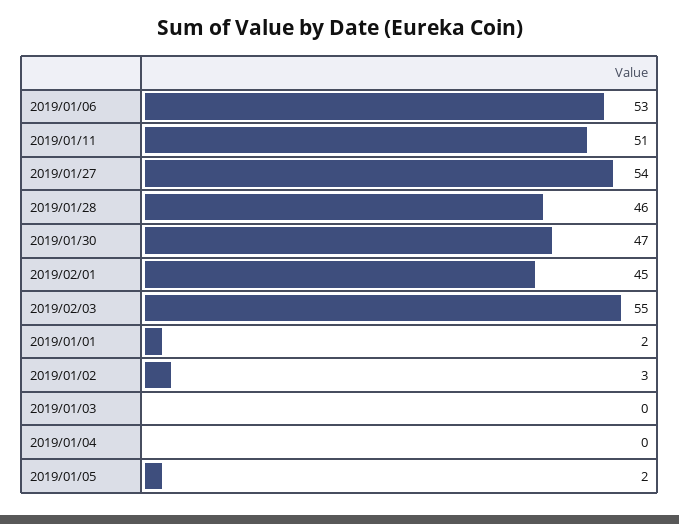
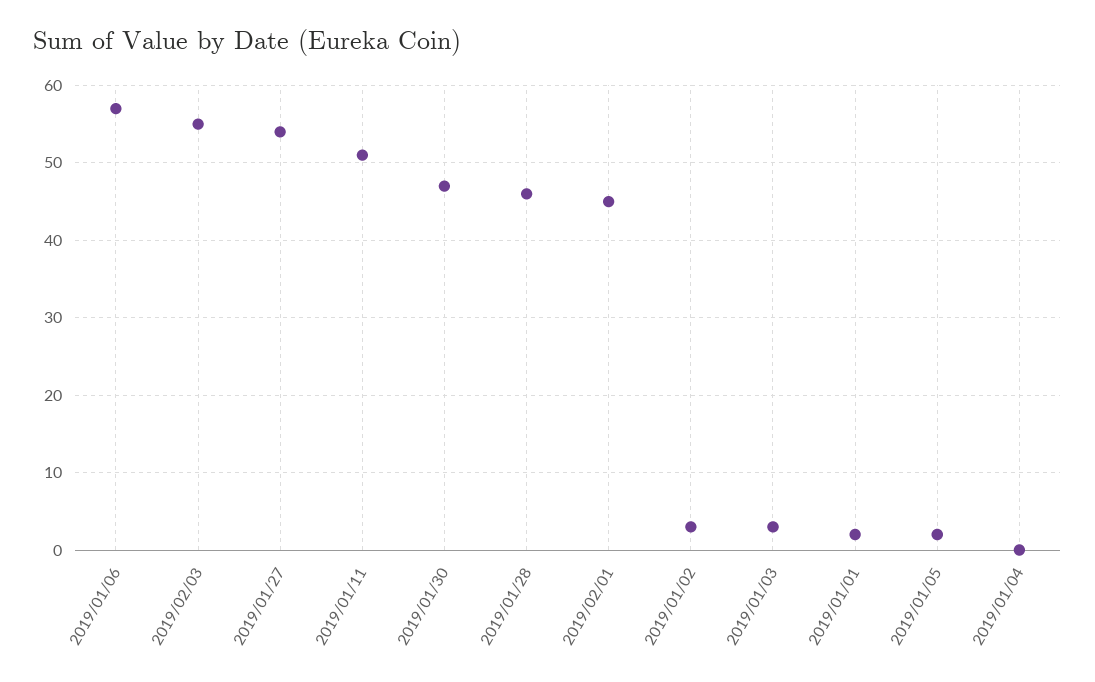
2019/01/06: 53 -> 57
2019/01/03: 0 -> 3

